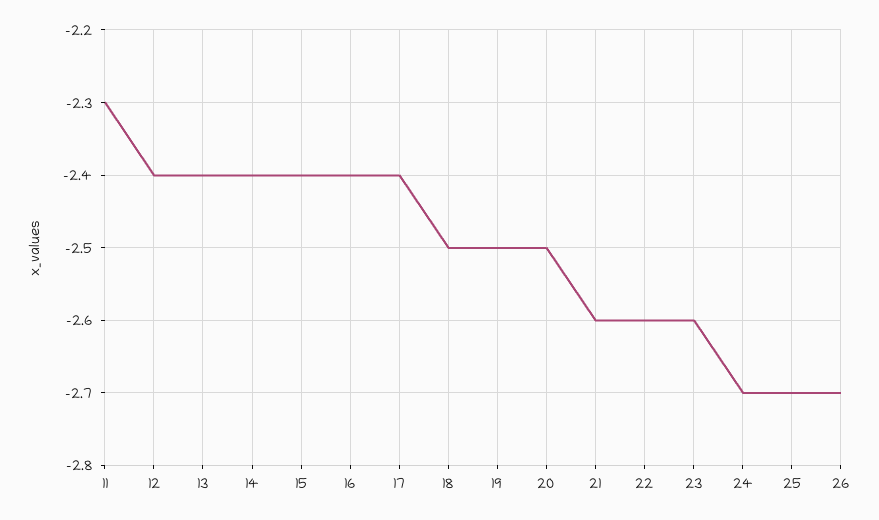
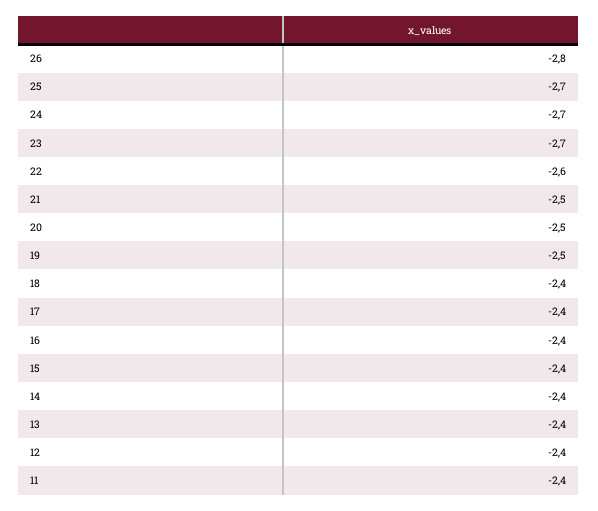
11: -2.3 -> -2.4
18: -2.5 -> -2.4
21: -2.6 -> -2.5
23: -2.6 -> -2.7
26: -2.7 -> -2.8

